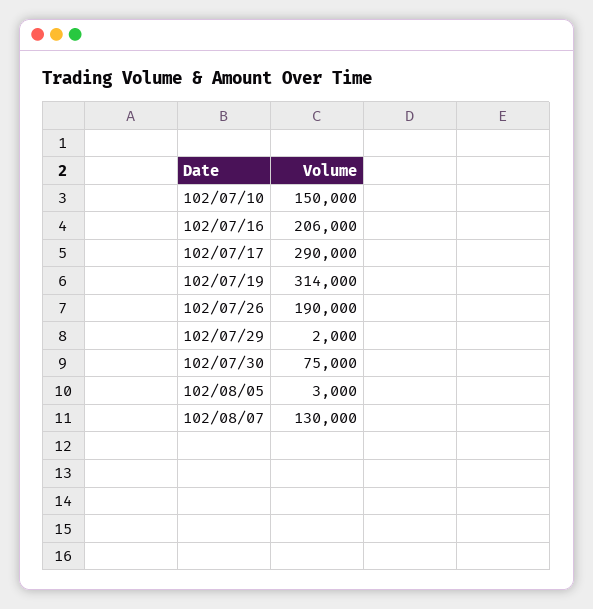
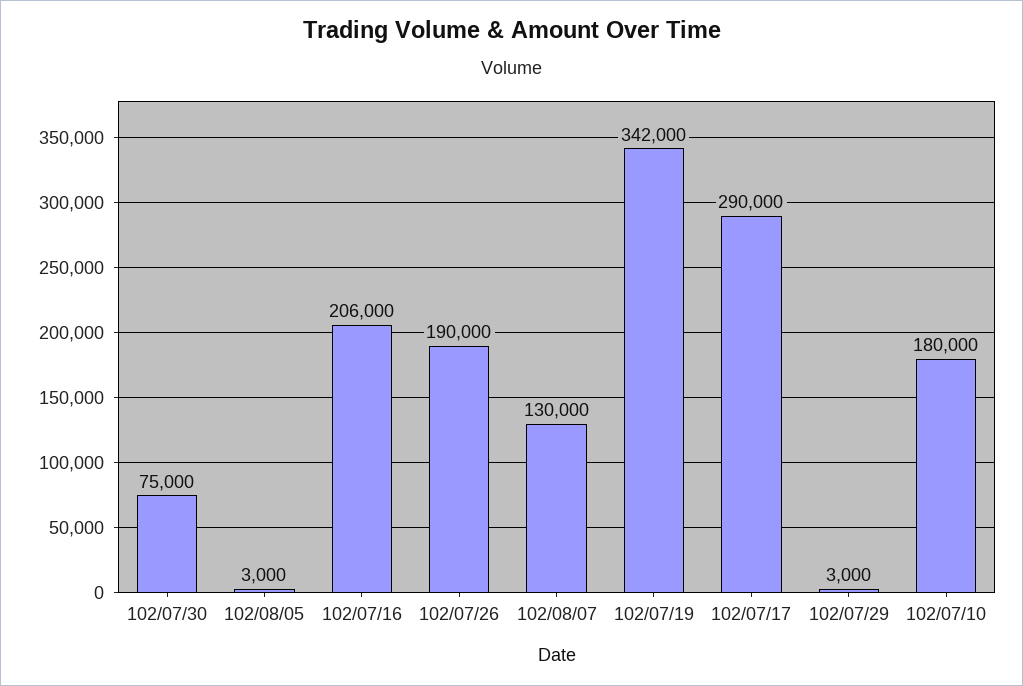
102/07/10: 150000 -> 180000
102/07/19: 314000 -> 342000
102/07/29: 2000 -> 3000

